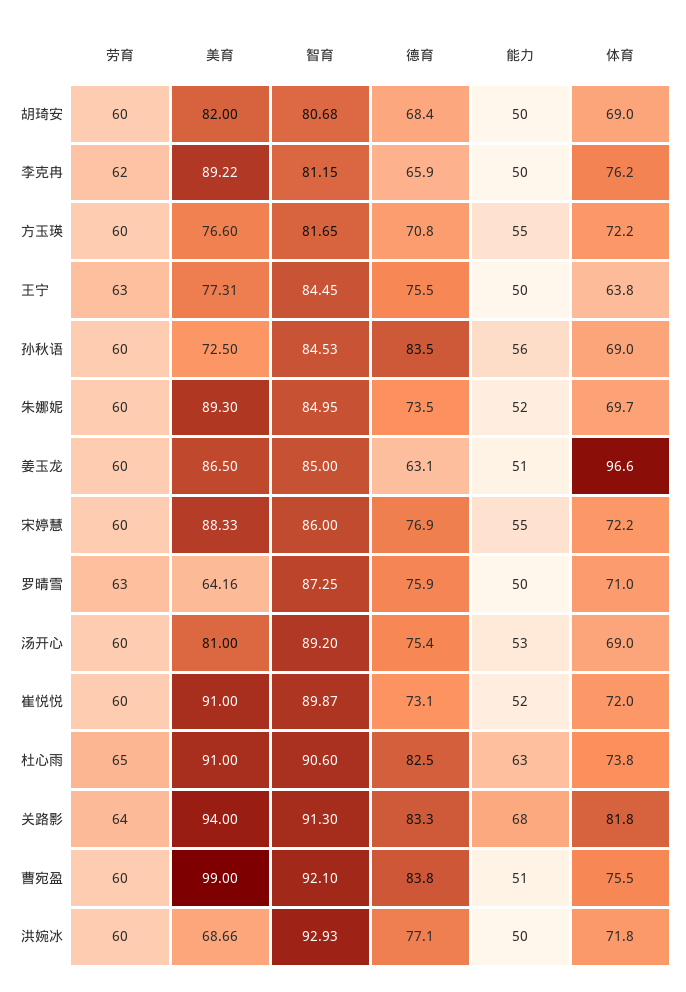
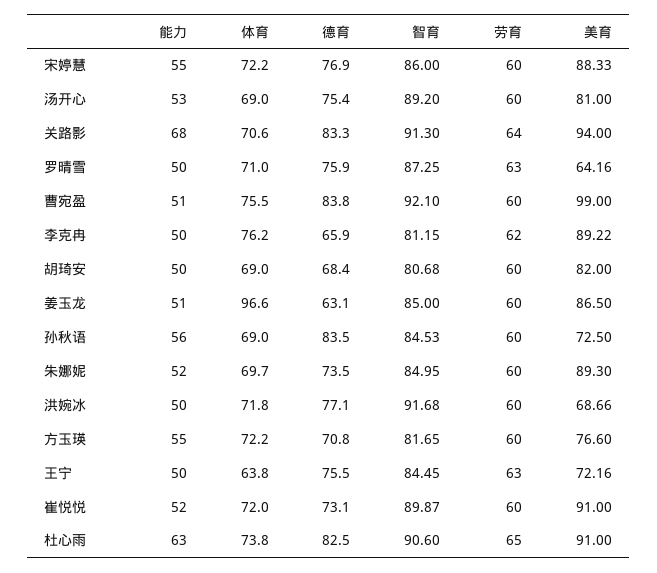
美育, 王宁: 77.31 -> 72.16
体育, 关路影: 81.8 -> 70.6
智育, 洪婉冰: 92.93 -> 91.68

